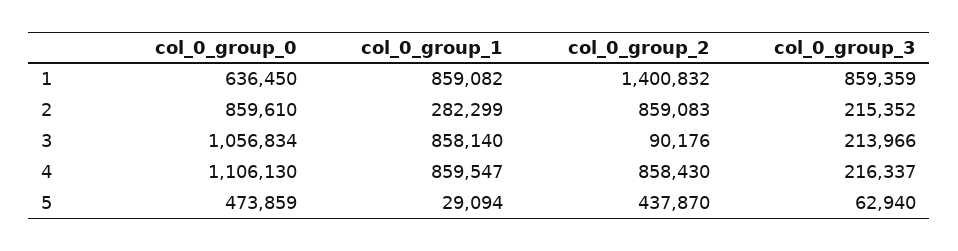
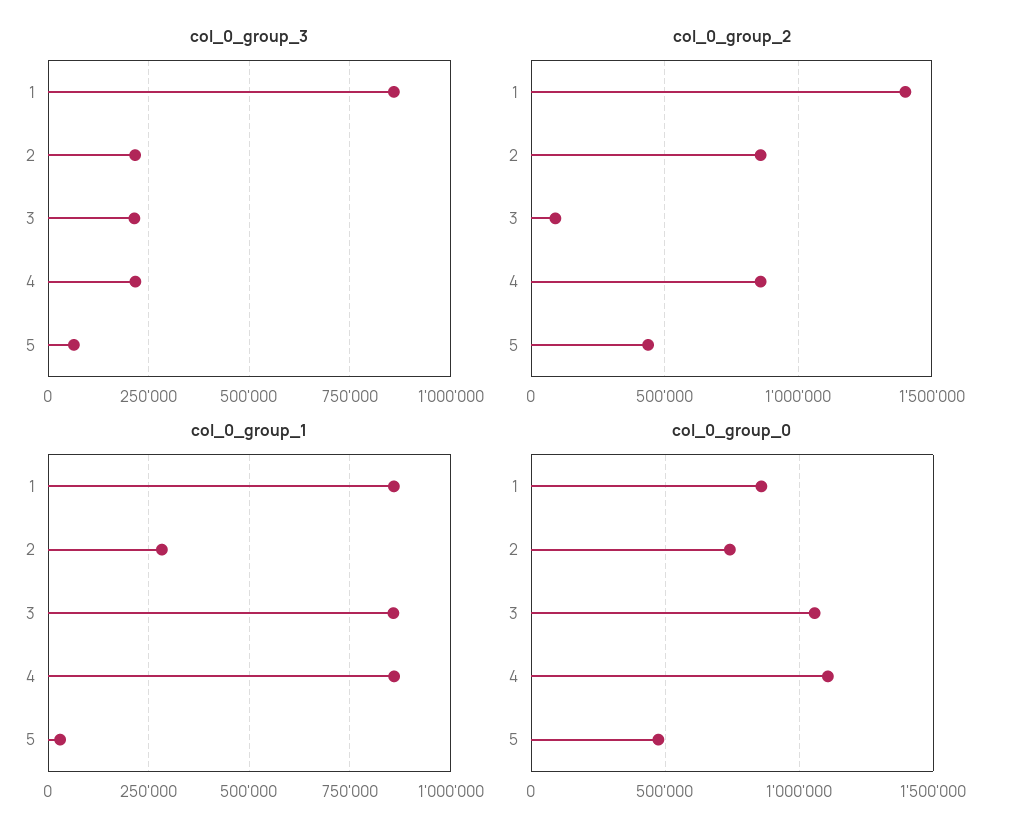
col_0_group_0, 1: 636450 -> 850000
col_0_group_0, 2: 859610 -> 750000

